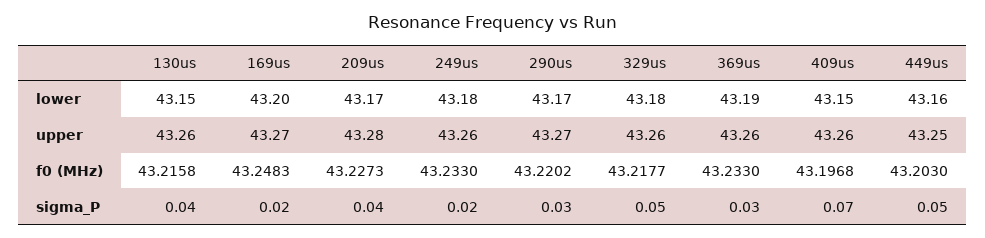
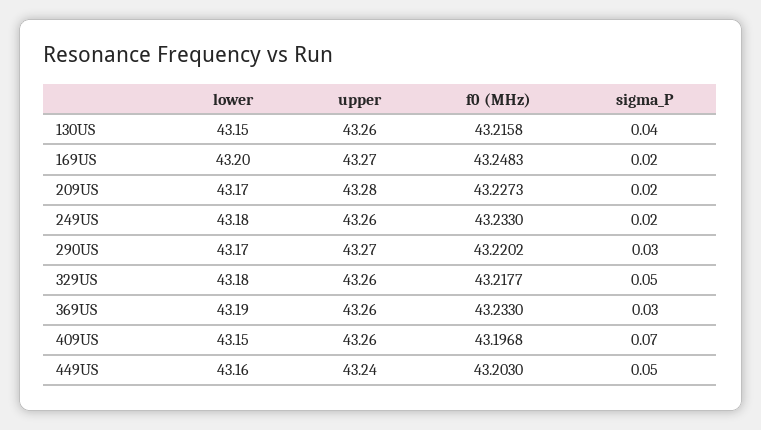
449us, upper: 43.25 -> 43.24
209us, sigma_P: 0.04 -> 0.02

